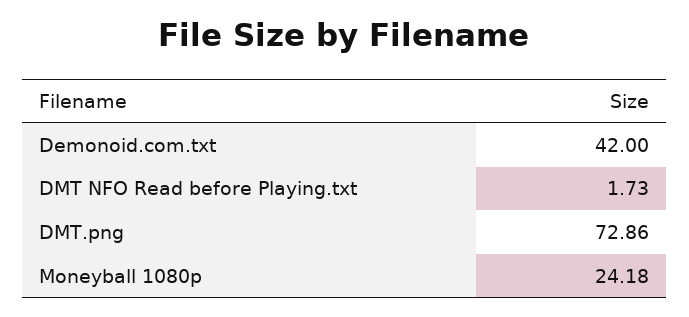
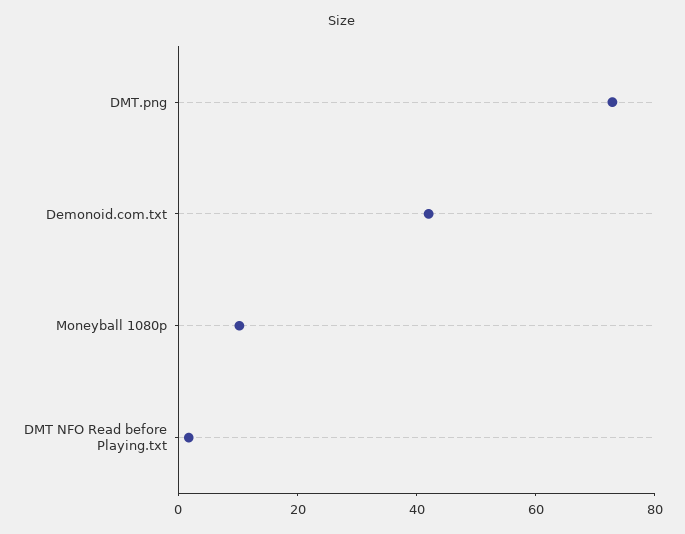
Moneyball 1080p: 24.18 -> 10

